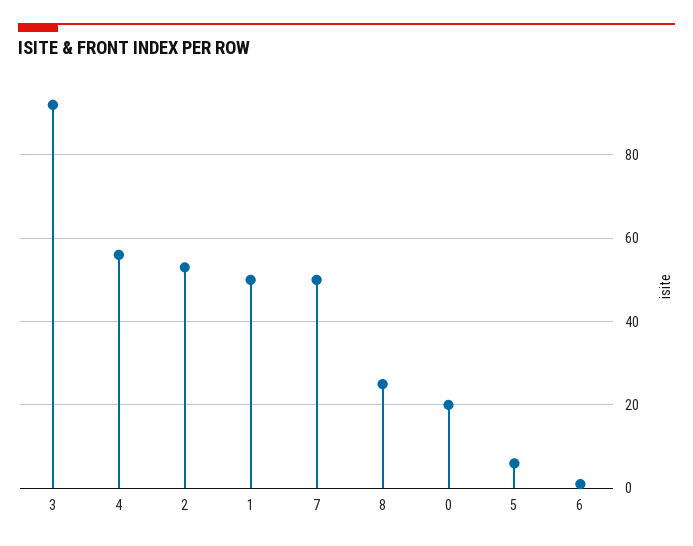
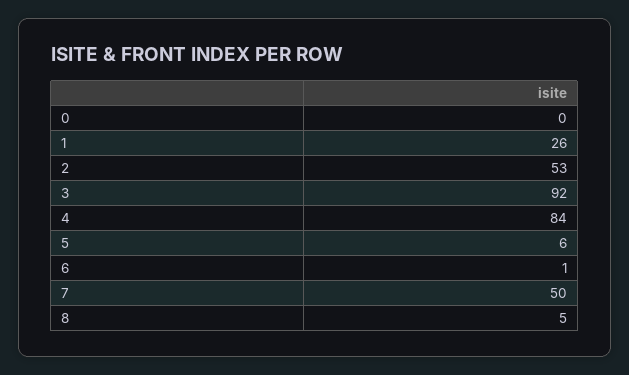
4: 55 -> 84
1: 50 -> 26
8: 25 -> 5
0: 20 -> 0

